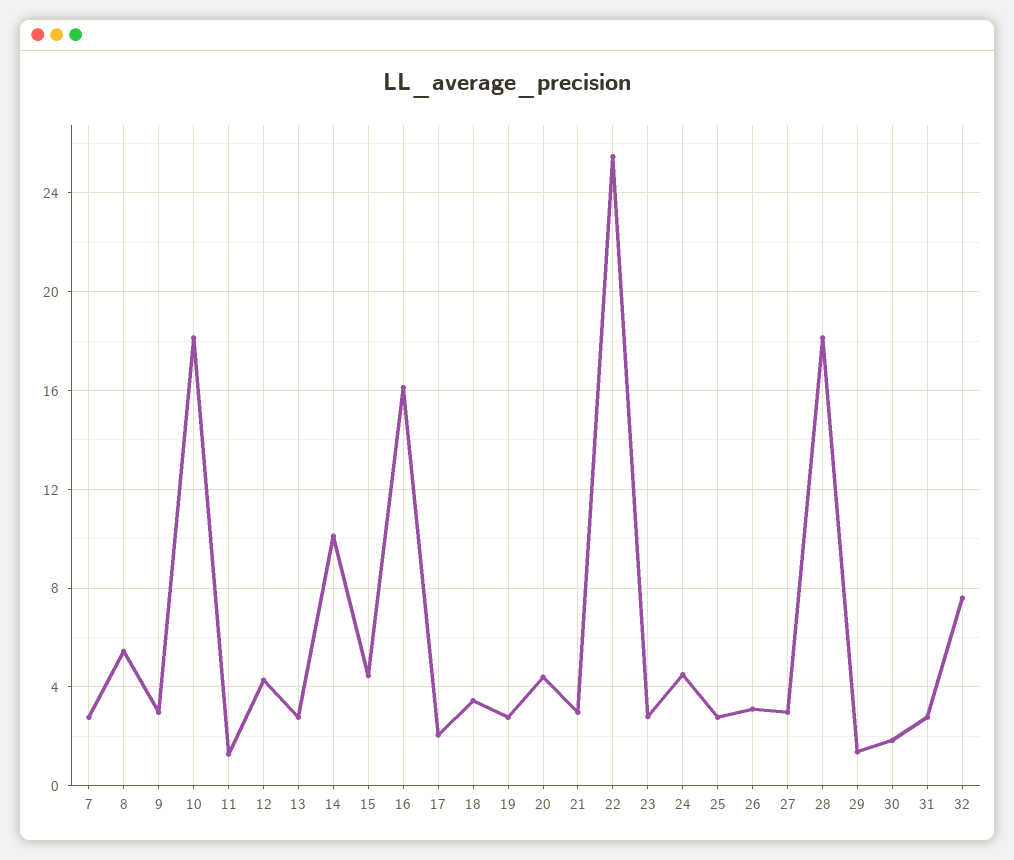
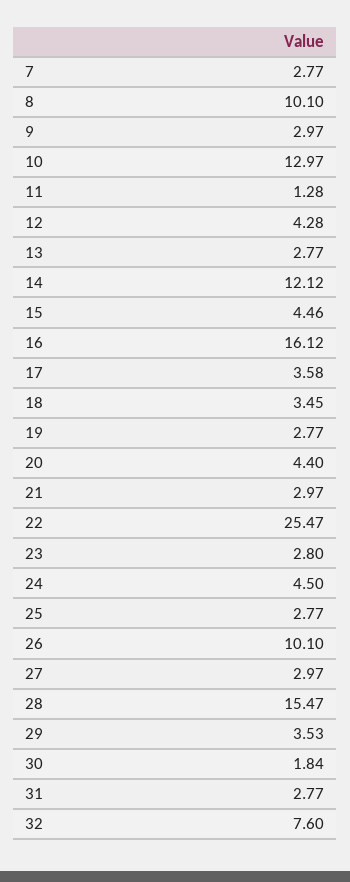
8: 5.5 -> 10.1
10: 18 -> 12.97
14: 10 -> 12.12
17: 2 -> 3.58
26: 3 -> 10.1
28: 18 -> 15.47
29: 1.5 -> 3.53

